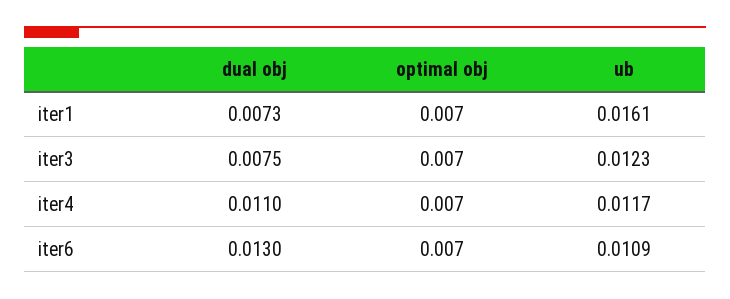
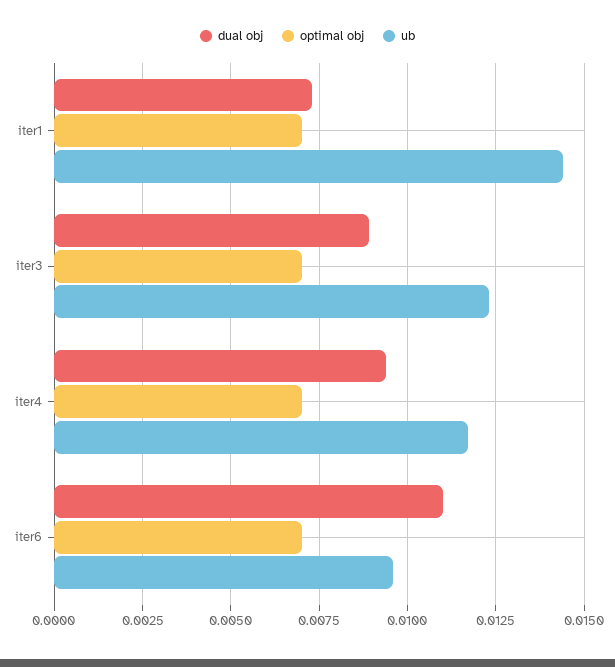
ub, iter1: 0.0161 -> 0.0145
dual obj, iter3: 0.0075 -> 0.009
dual obj, iter4: 0.011 -> 0.0095
dual obj, iter6: 0.013 -> 0.011
ub, iter6: 0.0109 -> 0.0095

